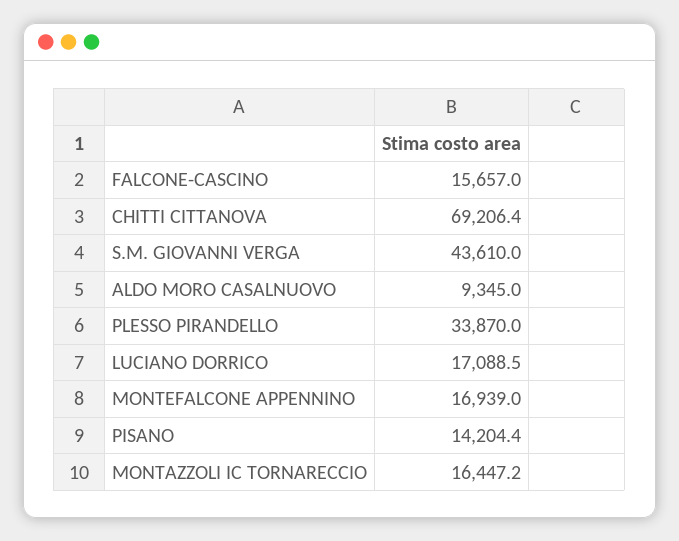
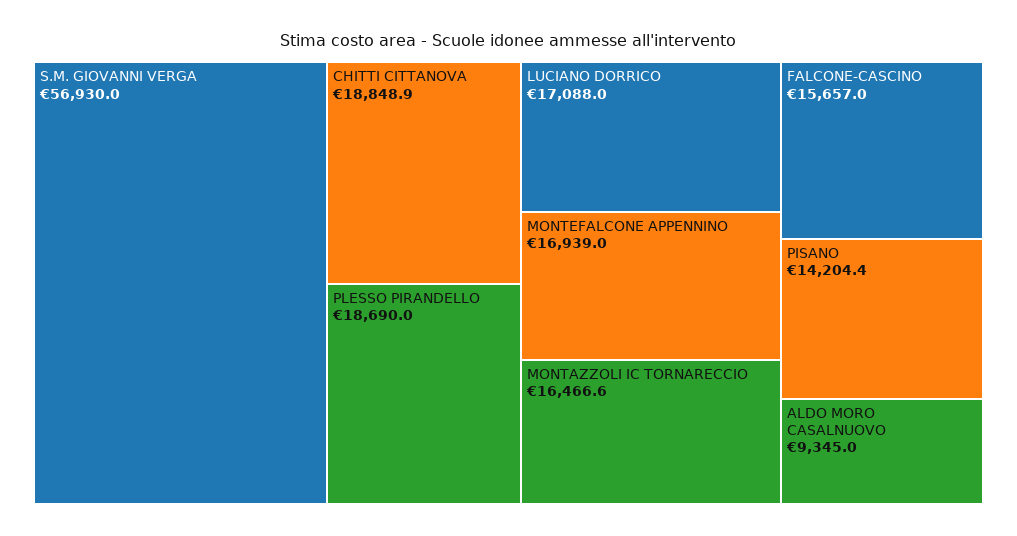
CHITTI CITTANOVA: 69206.4 -> 18848.9
S.M. GIOVANNI VERGA: 43610 -> 56930
PLESSO PIRANDELLO: 33870 -> 18690
LUCIANO DORRICO: 17088.5 -> 17088
MONTAZZOLI IC TORNARECCIO: 16447.2 -> 16466.6

